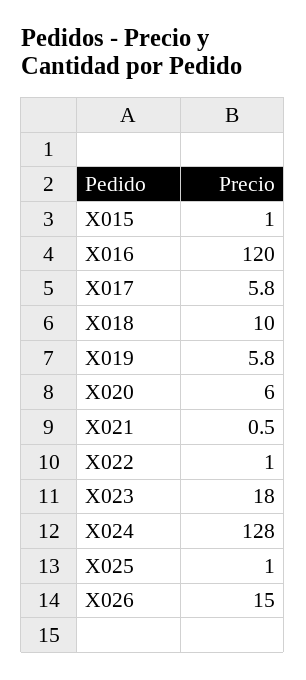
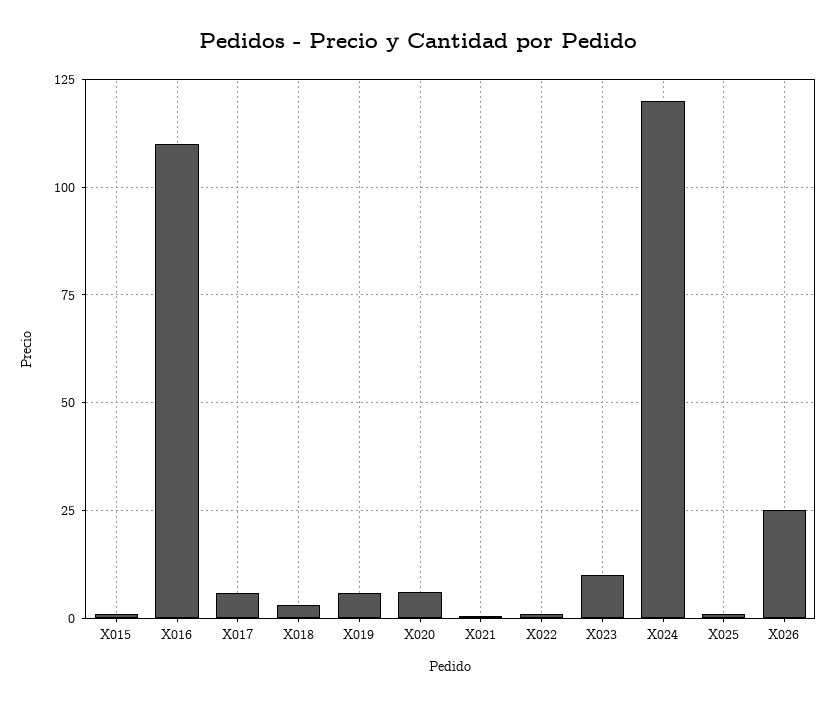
X016: 120 -> 110
X018: 10 -> 2.5
X023: 18 -> 10
X024: 128 -> 120
X026: 15 -> 25

